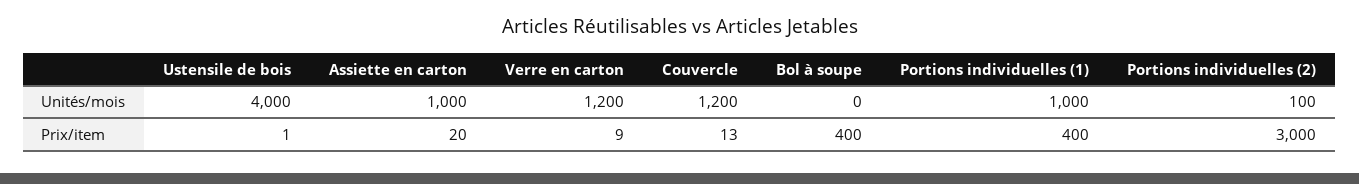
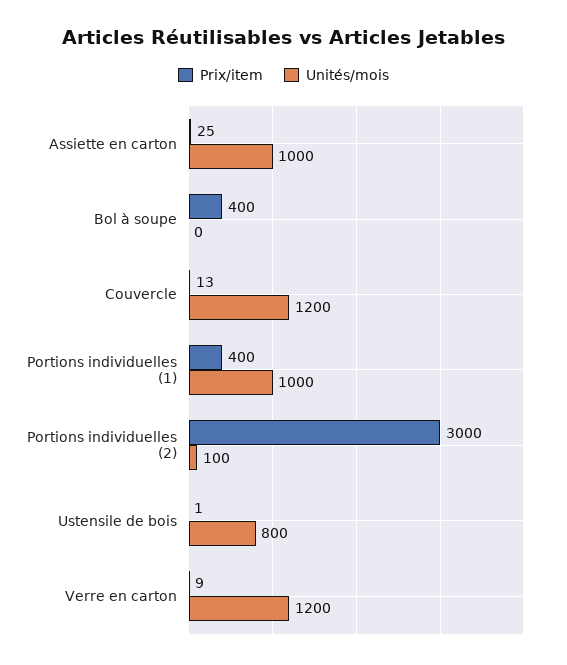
Unités/mois, Ustensile de bois: 4000 -> 800
Prix/item, Assiette en carton: 20 -> 25

